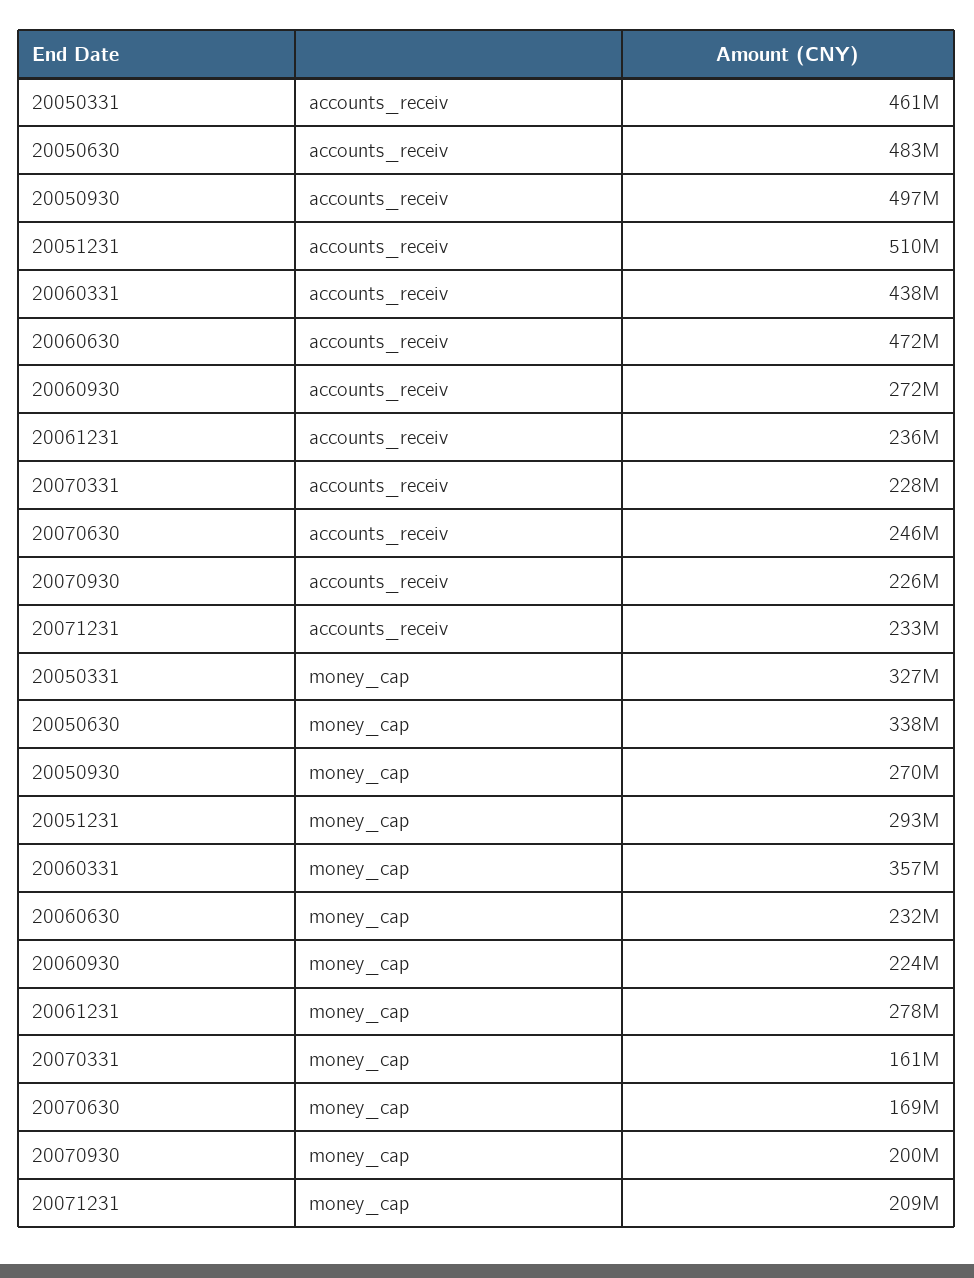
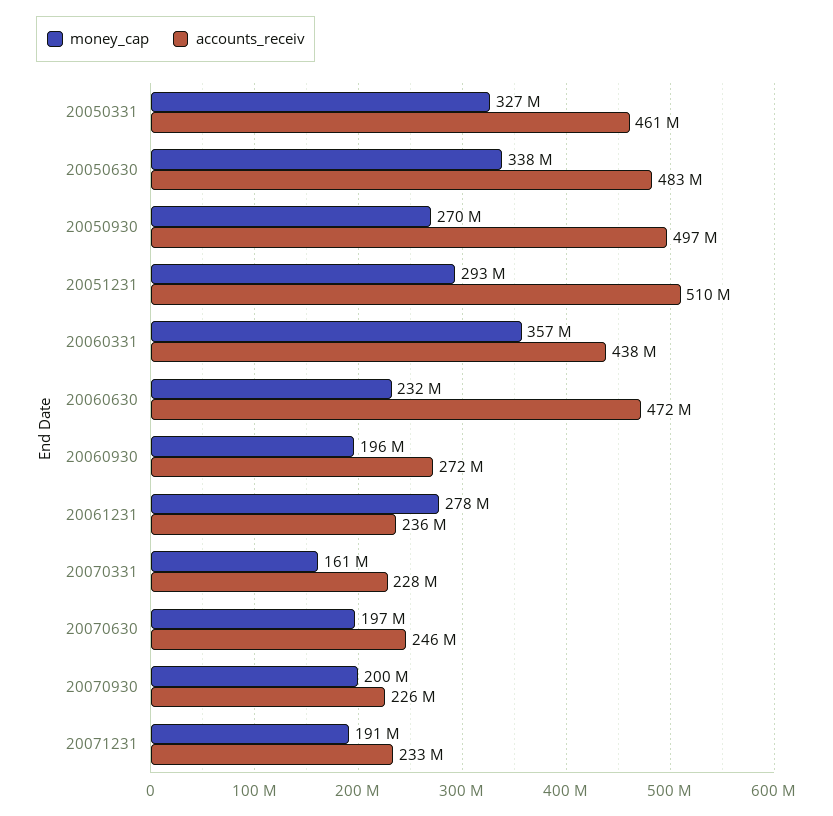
money_cap, 20060930: 224000000 -> 196000000
money_cap, 20070630: 169000000 -> 197000000
money_cap, 20071231: 209000000 -> 191000000

